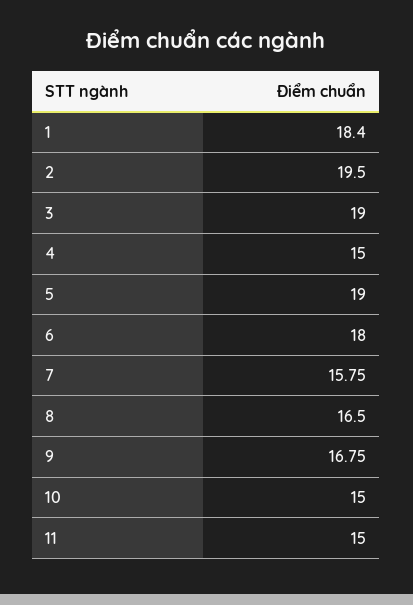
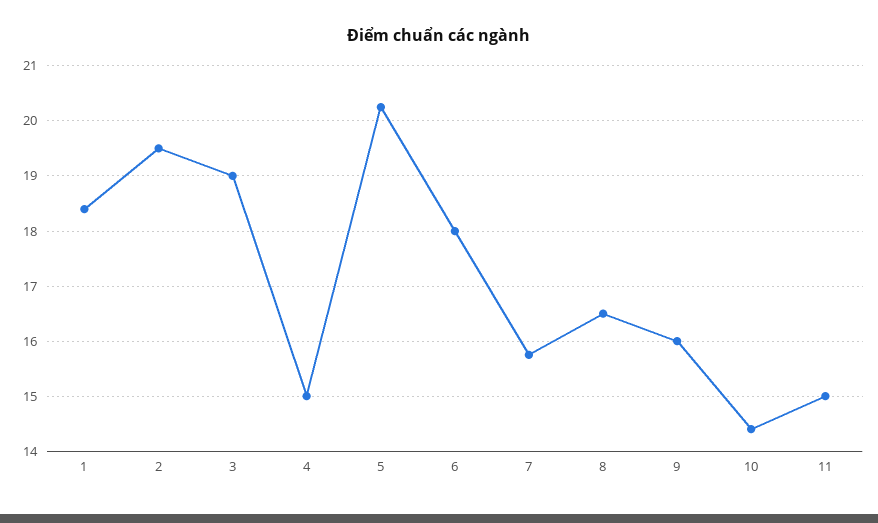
5: 19 -> 20.2
9: 16.75 -> 16
10: 15 -> 14.4

